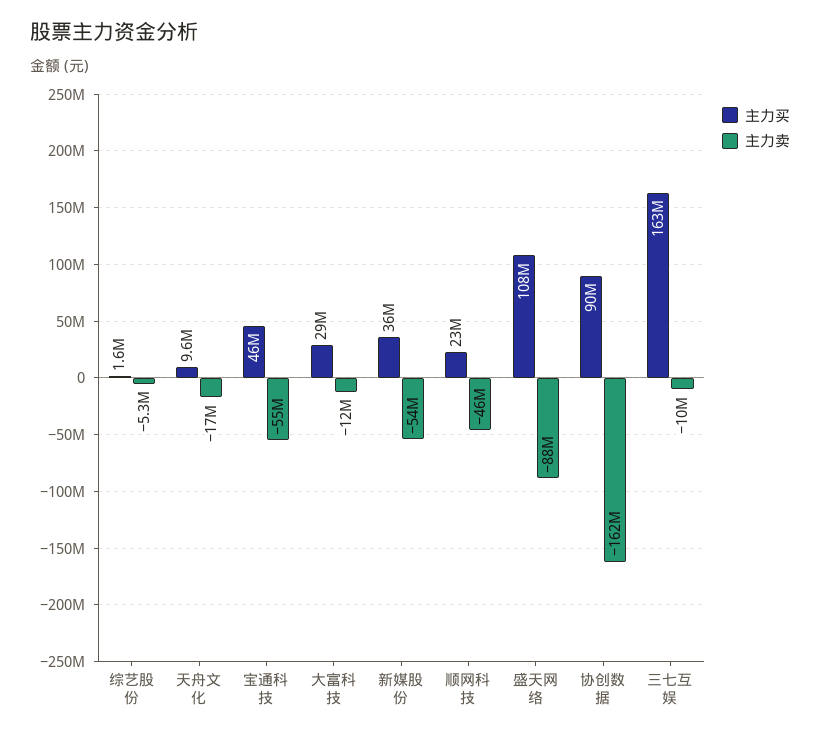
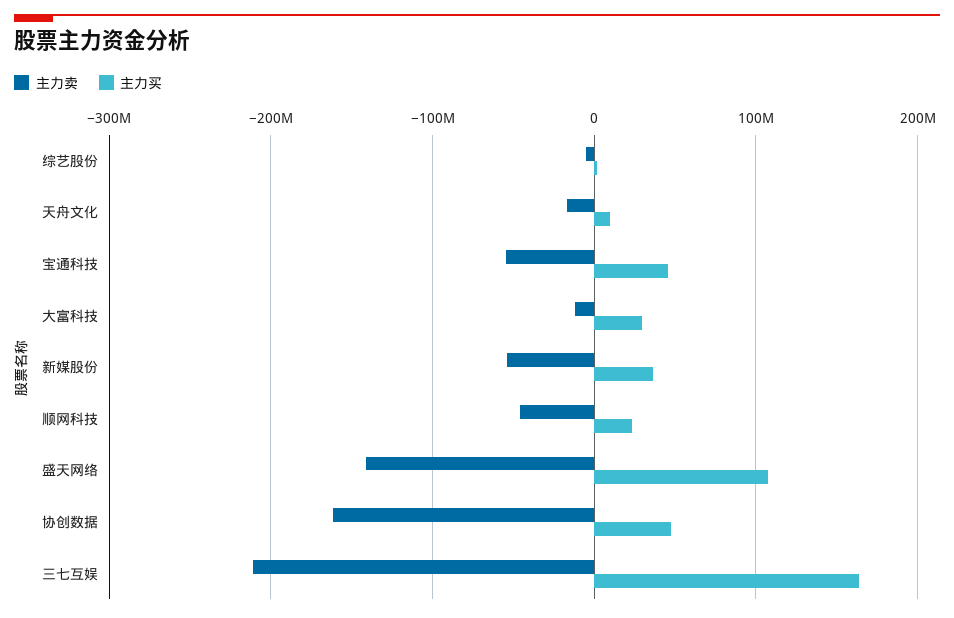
主力卖, 盛天网络: -88000000 -> -140000000
主力买, 协创数据: 90000000 -> 50000000
主力卖, 三七互娱: -10000000 -> -210000000

